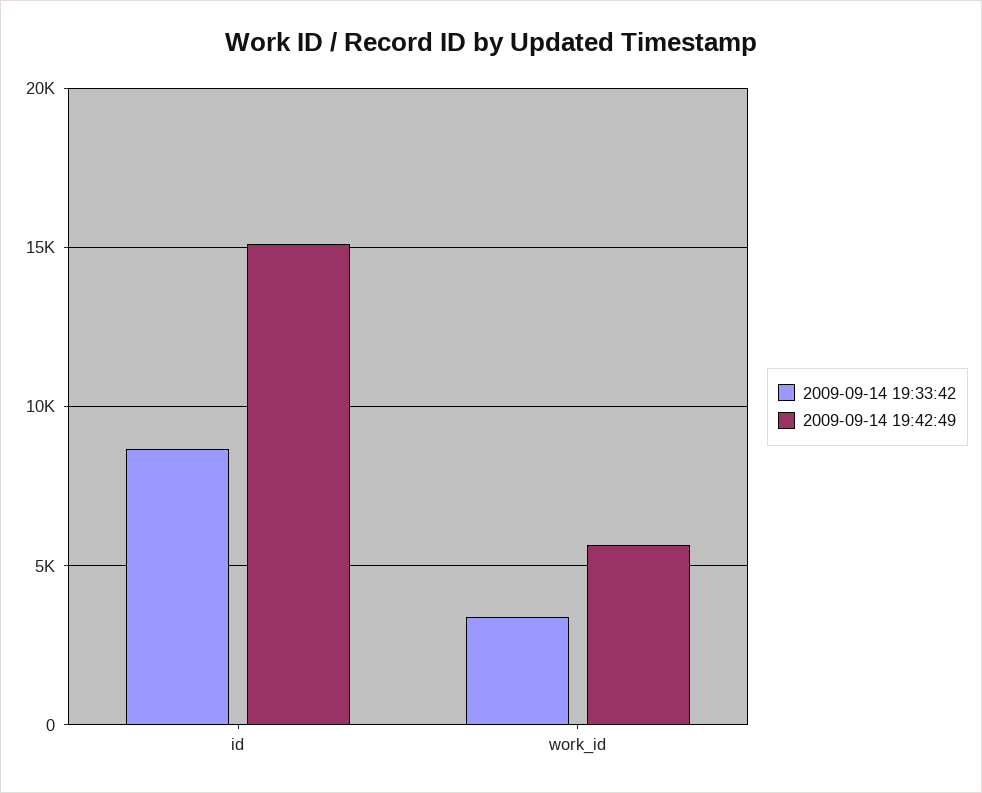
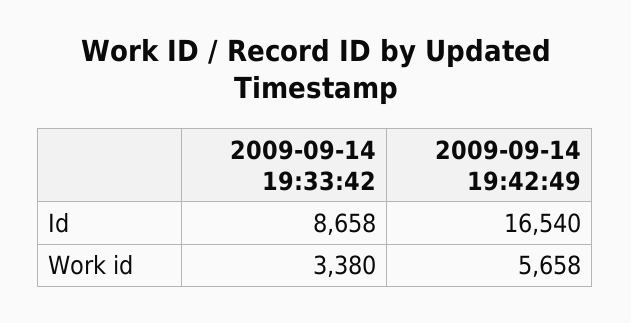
2009-09-14 19:42:49, id: 15000 -> 16540

